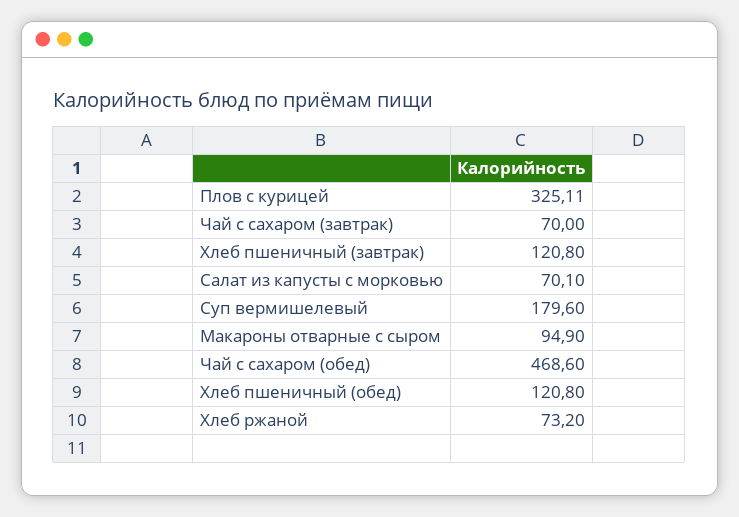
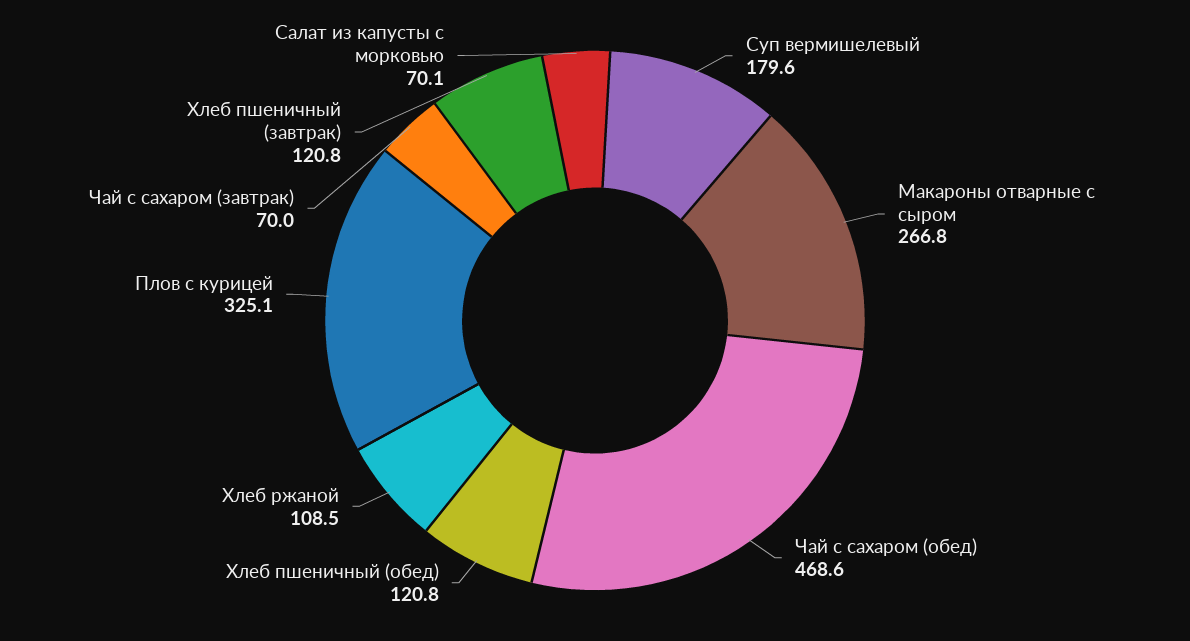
Макароны отварные с сыром: 94.9 -> 266.8
Хлеб ржаной: 73.2 -> 108.5

